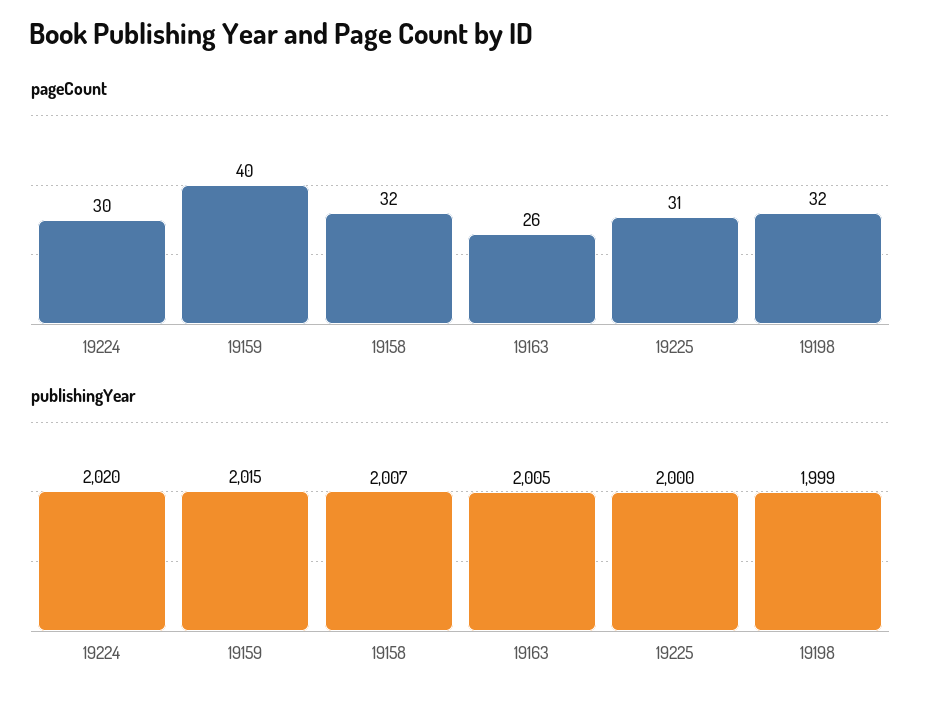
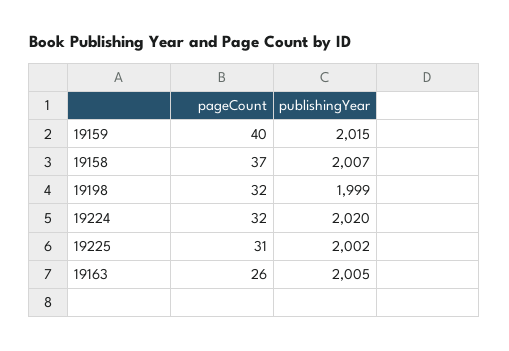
pageCount, 19224: 30 -> 32
pageCount, 19158: 32 -> 37
publishingYear, 19225: 2000 -> 2002

